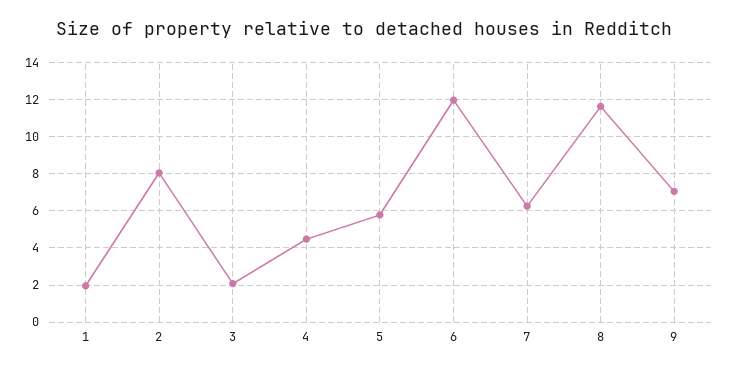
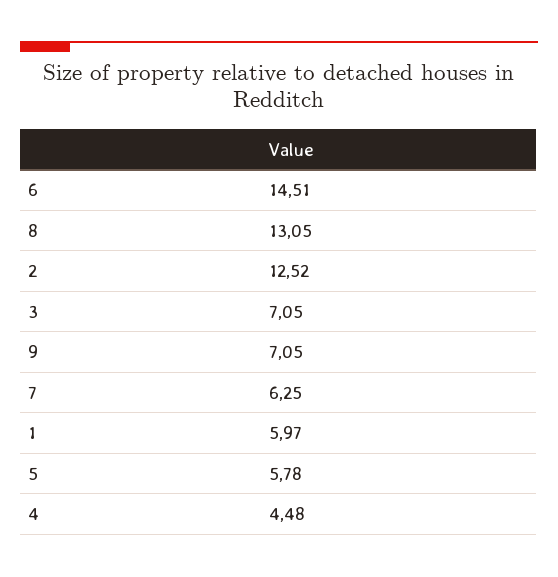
1: 2 -> 5.97
2: 8 -> 12.52
3: 2 -> 7.05
6: 12 -> 14.51
8: 11.5 -> 13.05

